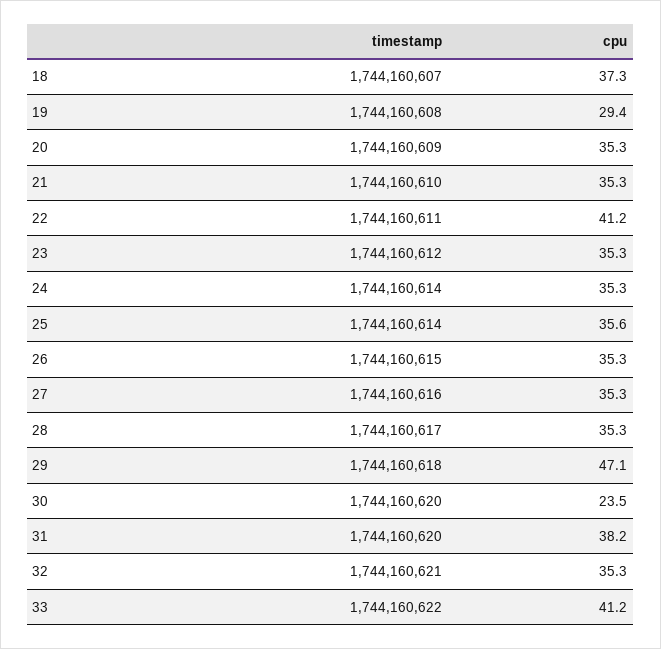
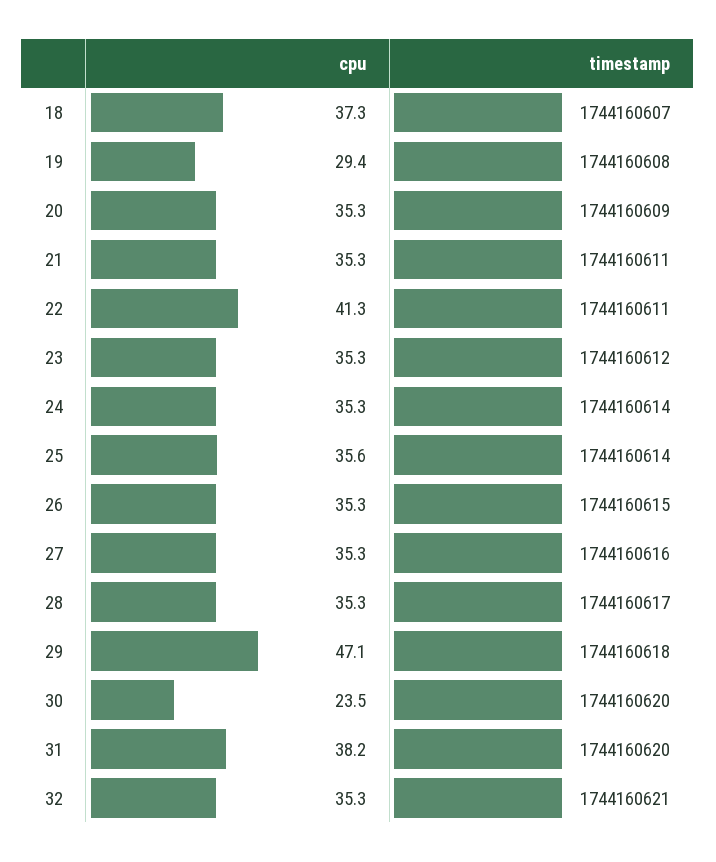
timestamp, 21: 1744160610 -> 1744160611
cpu, 22: 41.2 -> 41.3
timestamp, 33: 1744160622 -> none
cpu, 33: 41.2 -> none

